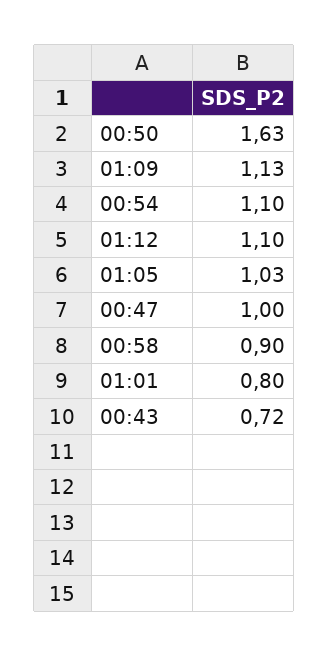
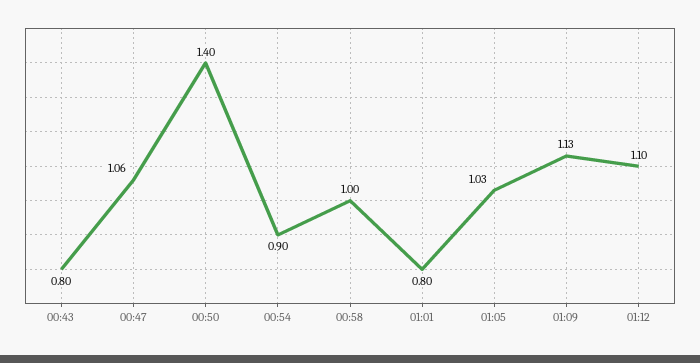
00:50: 1.63 -> 1.4
00:54: 1.1 -> 0.9
00:47: 1 -> 1.06
00:58: 0.9 -> 1
00:43: 0.72 -> 0.8

